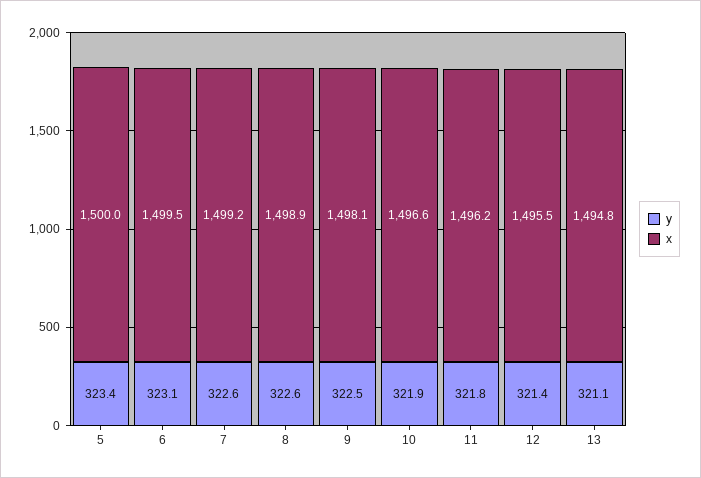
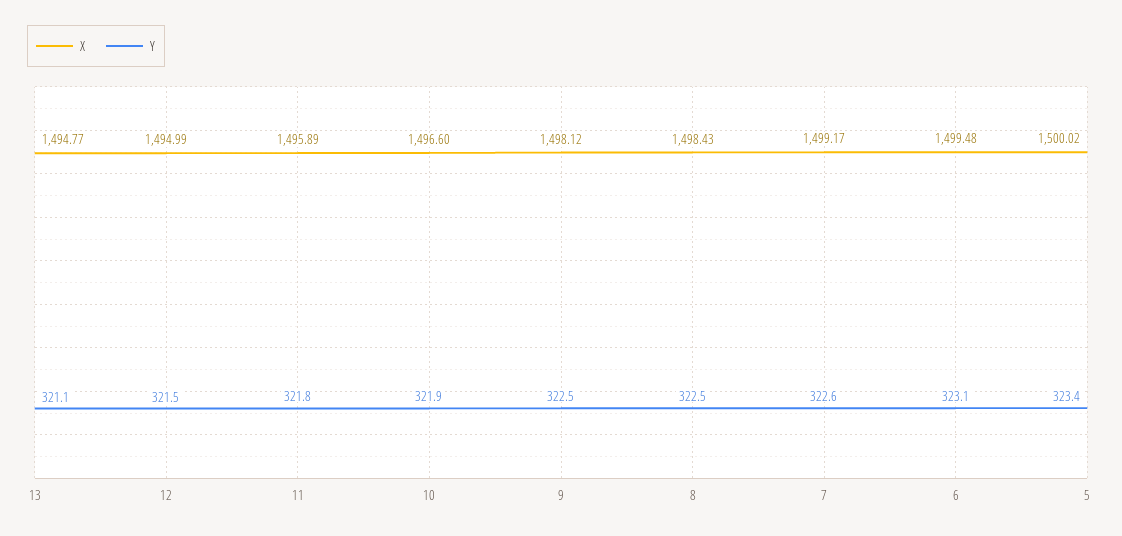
y, 8: 322.6 -> 322.5
x, 8: 1498.9 -> 1498.43
x, 11: 1496.2 -> 1495.89
y, 12: 321.4 -> 321.5
x, 12: 1495.5 -> 1494.99

